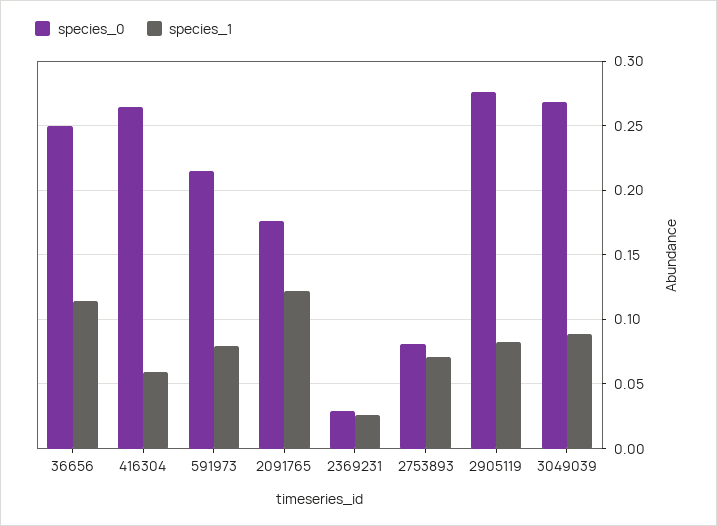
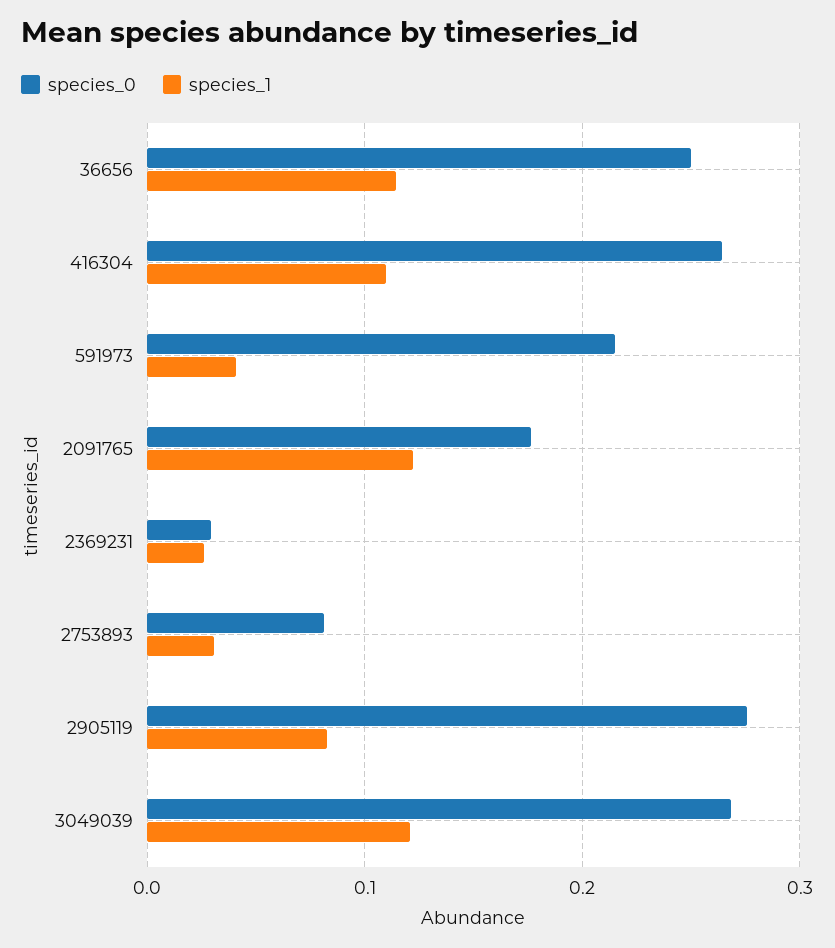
species_1, 416304: 0.06 -> 0.11
species_1, 591973: 0.08 -> 0.04
species_1, 2753893: 0.07 -> 0.03
species_1, 3049039: 0.09 -> 0.12

